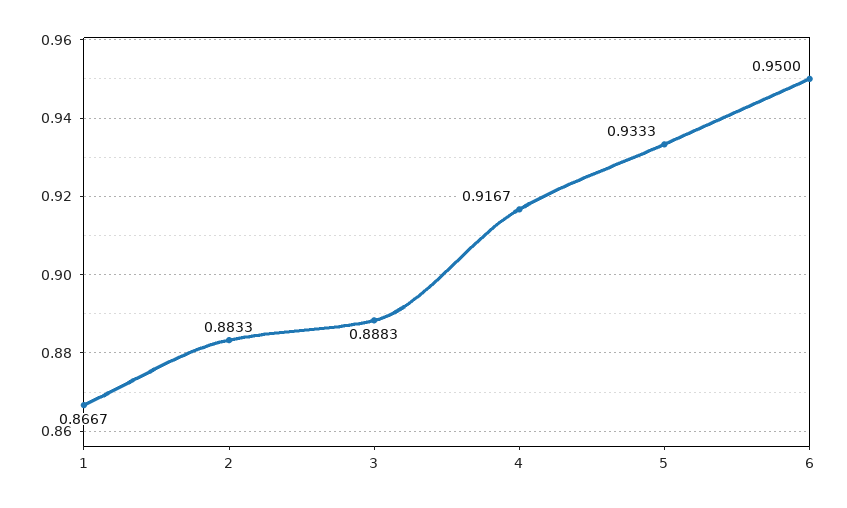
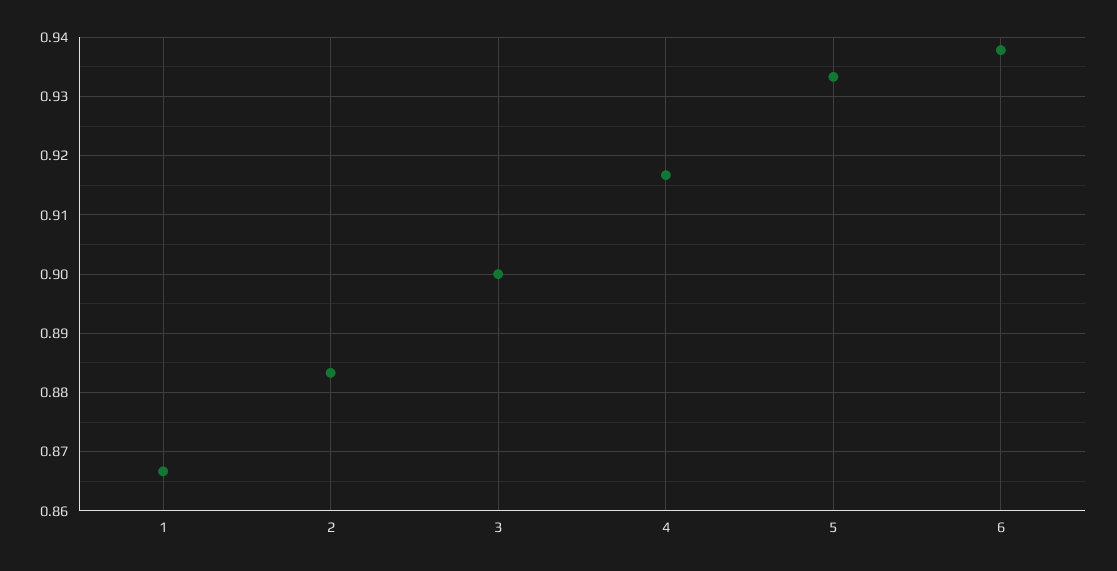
3: 0.8883 -> 0.9
6: 0.95 -> 0.938

